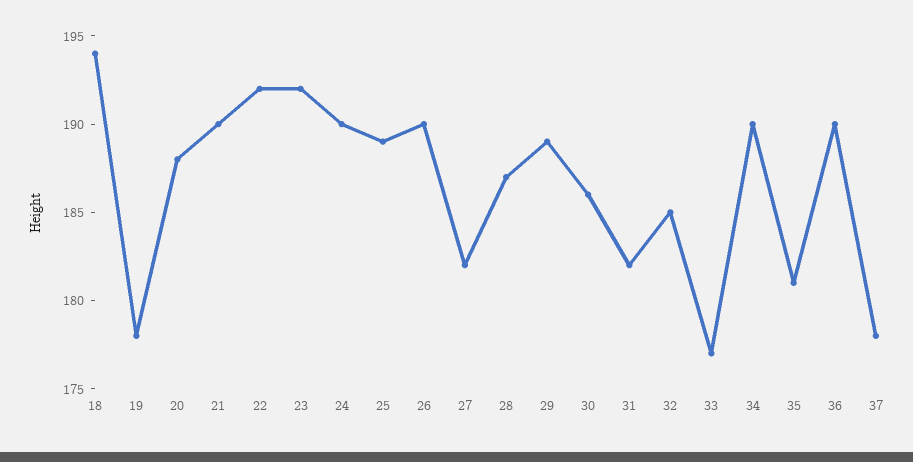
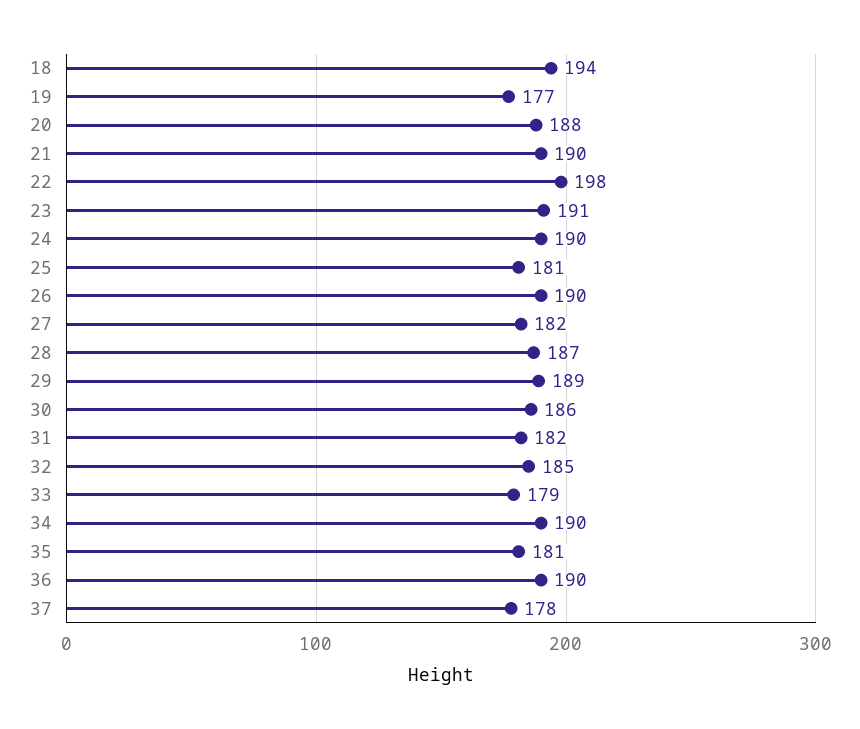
19: 178 -> 177
22: 192 -> 198
23: 192 -> 191
25: 189 -> 181
33: 177 -> 179

